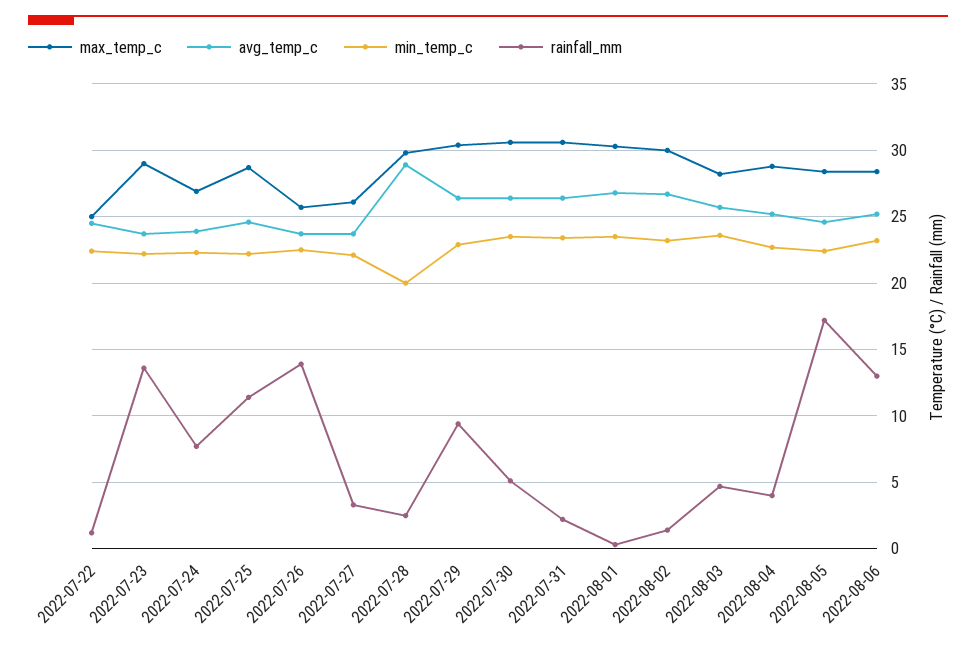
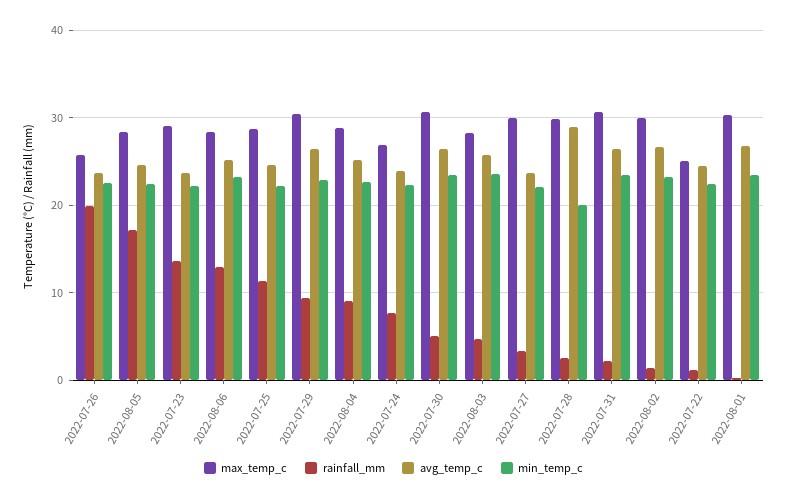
rainfall_mm, 2022-07-26: 14 -> 20
max_temp_c, 2022-07-27: 26 -> 30
rainfall_mm, 2022-08-04: 4 -> 9

